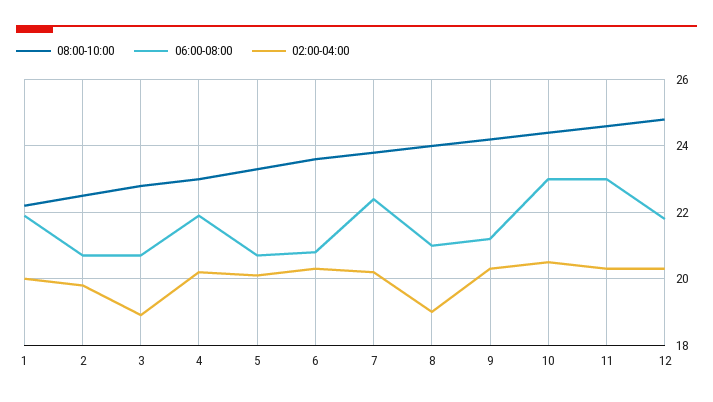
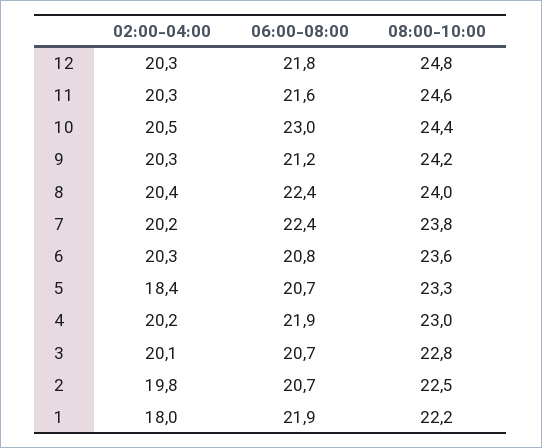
02:00-04:00, 1: 20 -> 18
02:00-04:00, 3: 19 -> 20.1
02:00-04:00, 5: 20 -> 18.4
06:00-08:00, 8: 21 -> 22.4
02:00-04:00, 8: 19 -> 20.4
06:00-08:00, 11: 23 -> 21.6

